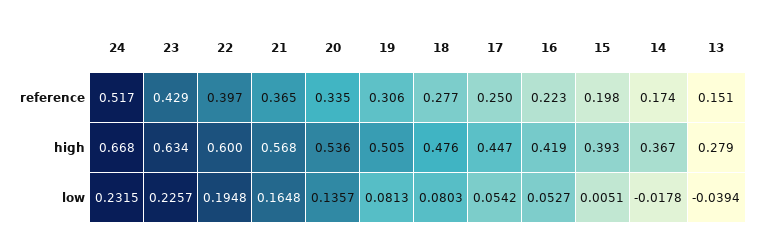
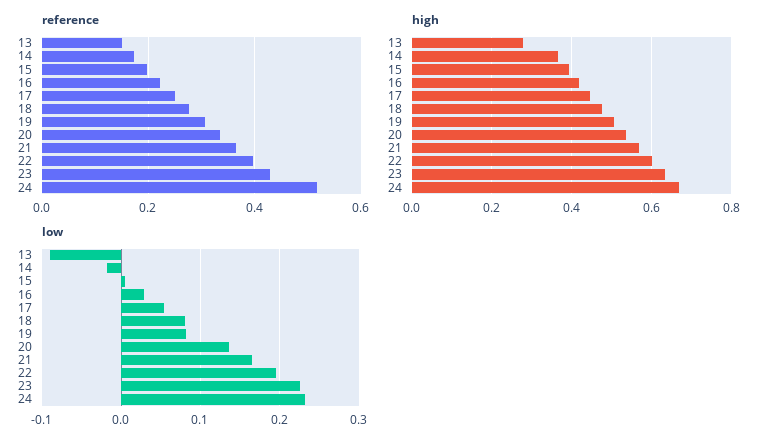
low, 16: 0.0527 -> 0.03
low, 13: -0.0394 -> -0.09

